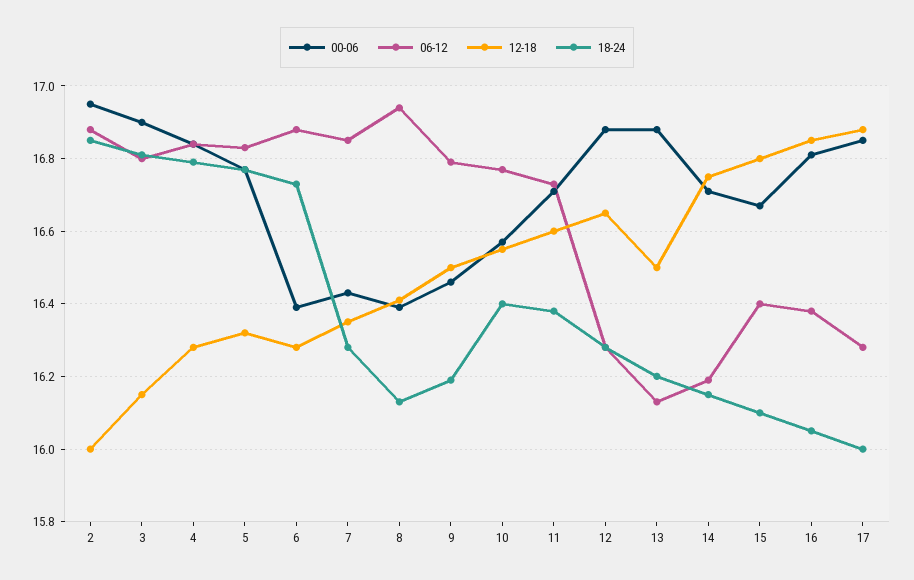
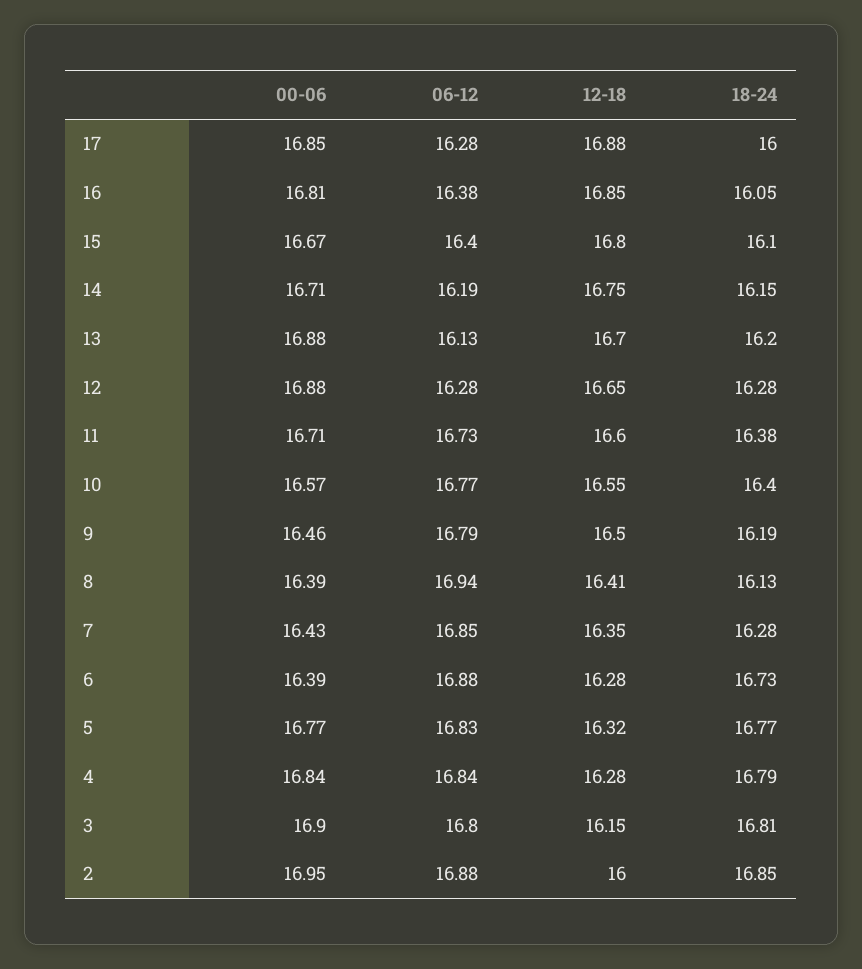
12-18, 13: 16.5 -> 16.7

